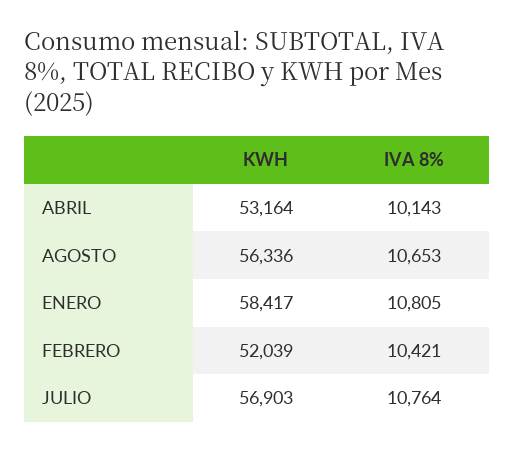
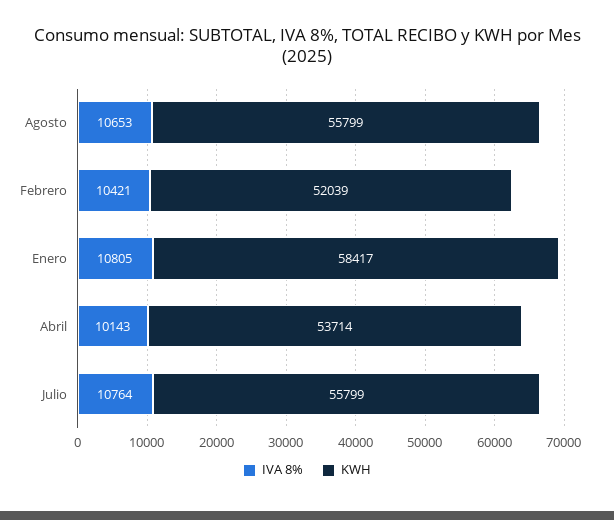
KWH, ABRIL: 53164 -> 53714
KWH, AGOSTO: 56336 -> 55799
KWH, JULIO: 56903 -> 55799

